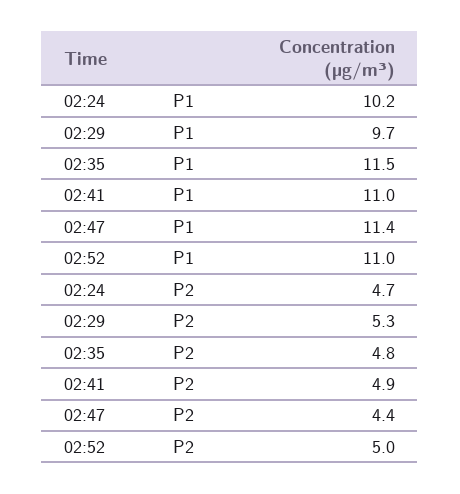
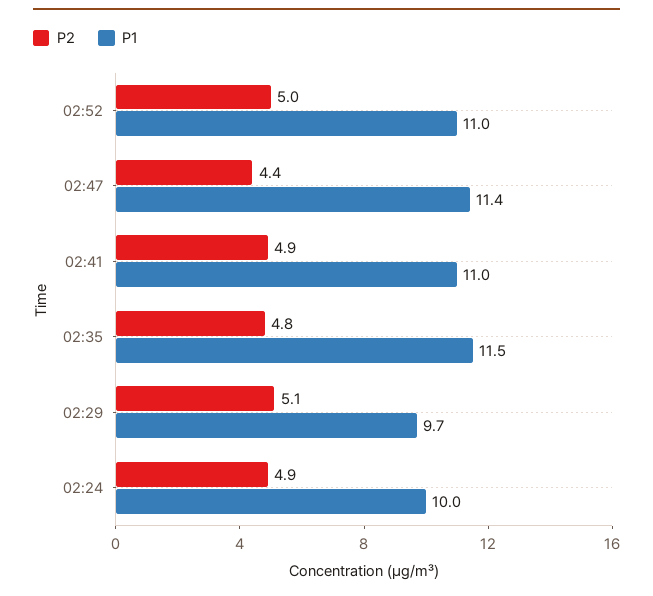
P1, 02:24: 10.2 -> 10
P2, 02:24: 4.7 -> 4.9
P2, 02:29: 5.3 -> 5.1

